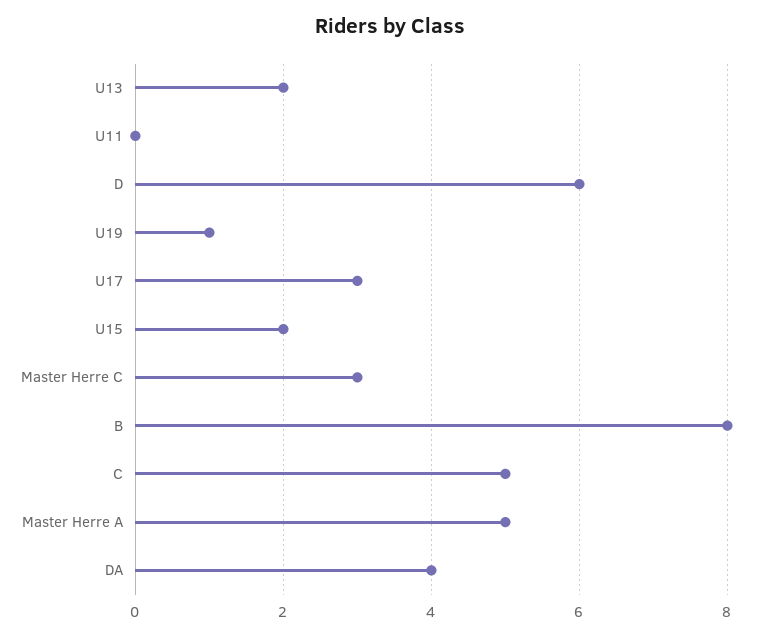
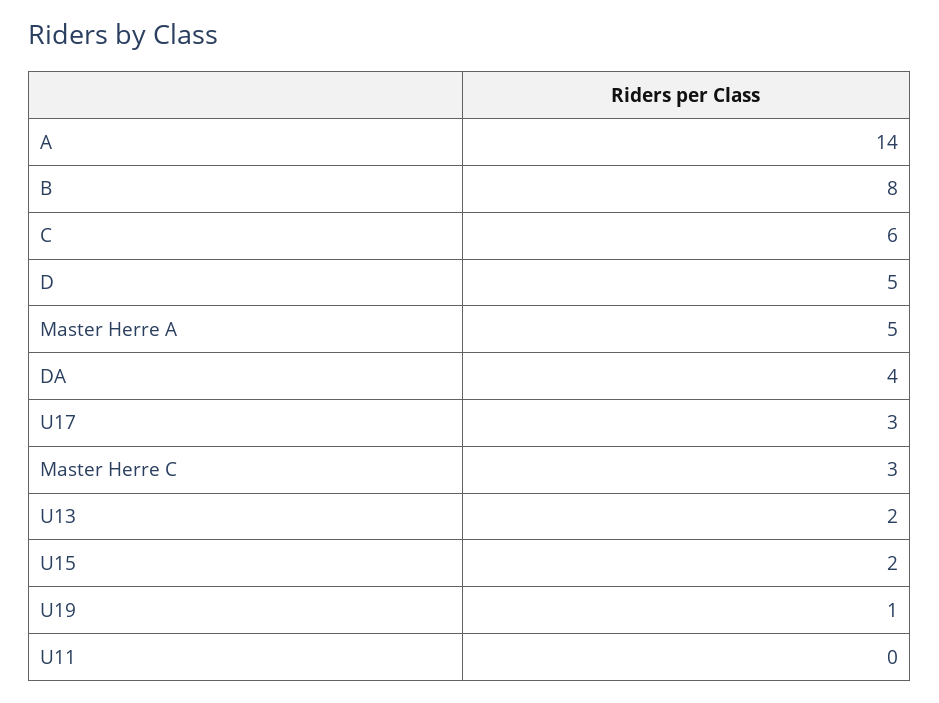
D: 6 -> 5
C: 5 -> 6
A: none -> 14

